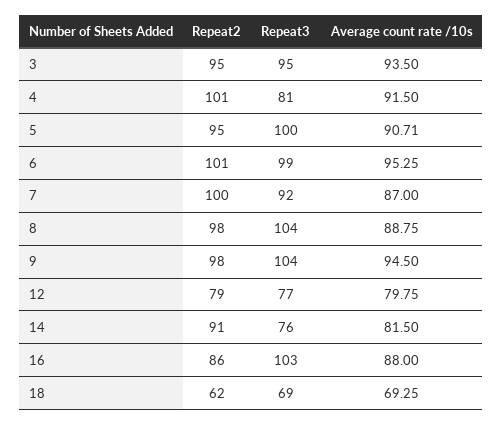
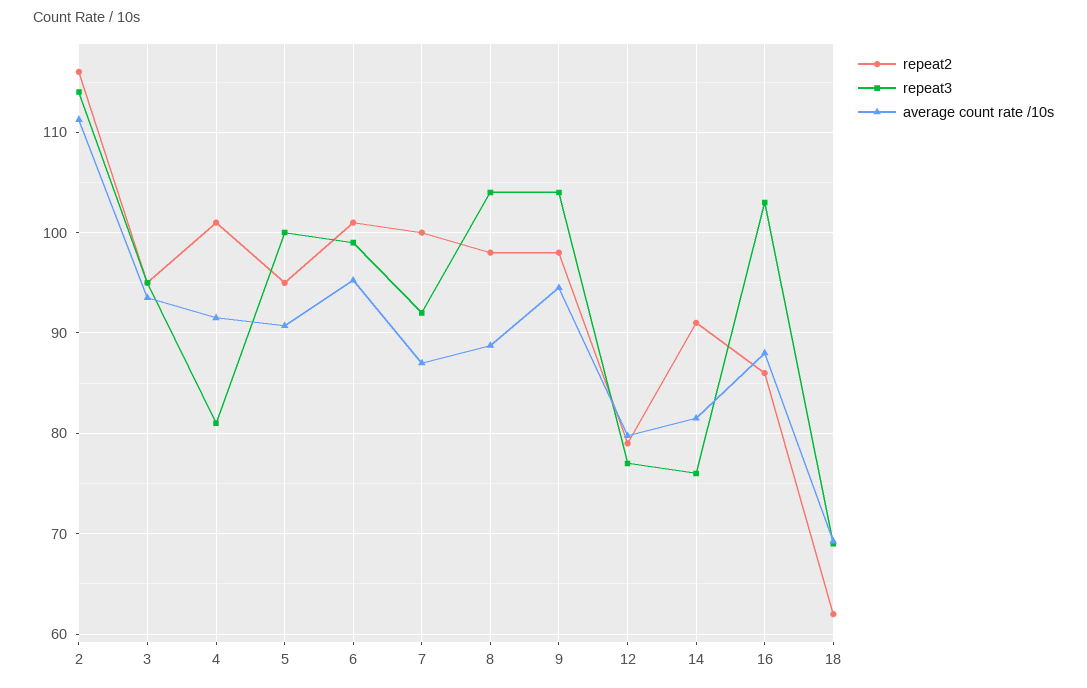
Repeat2, 2: none -> 116
Repeat3, 2: none -> 114
Average count rate /10s, 2: none -> 111

